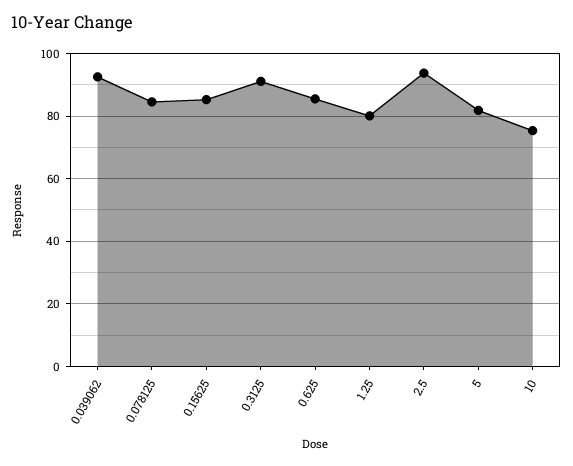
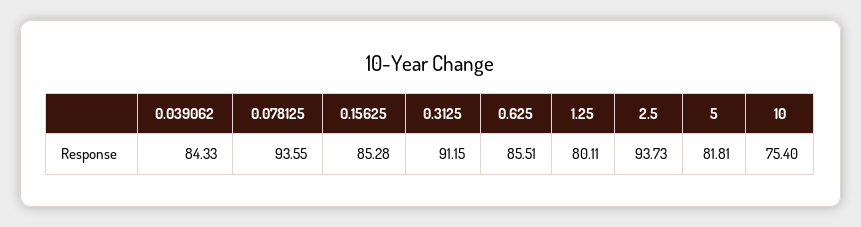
0.039062: 92 -> 84.33
0.078125: 84 -> 93.55

